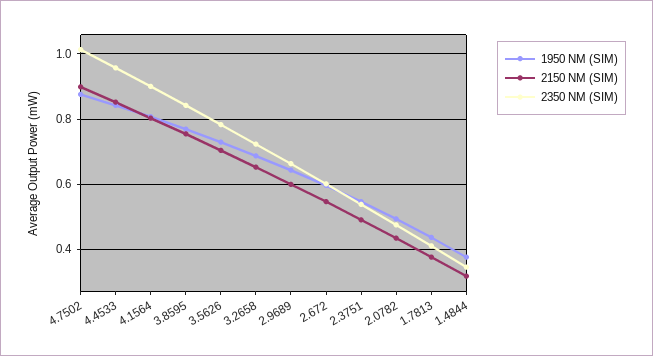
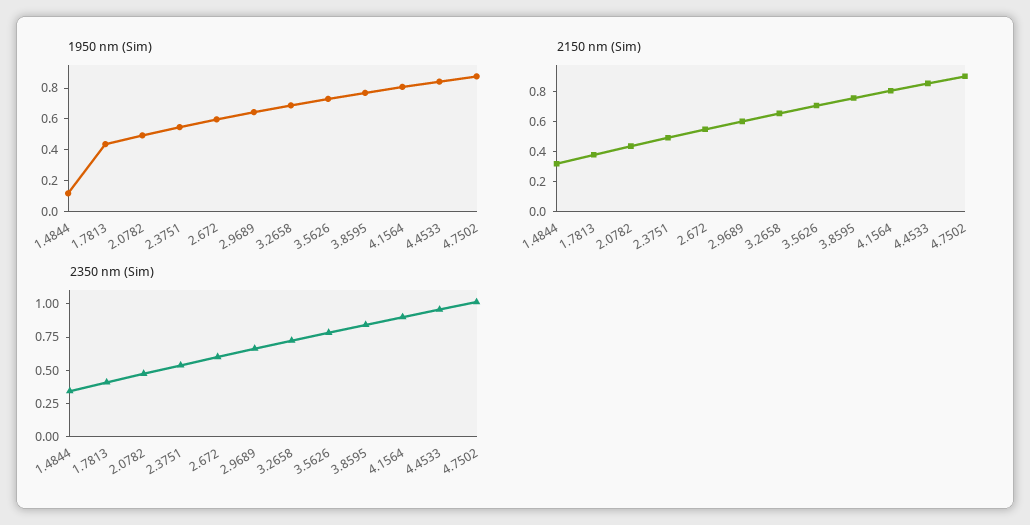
1950 NM (SIM), 1.4844: 0.38 -> 0.1

